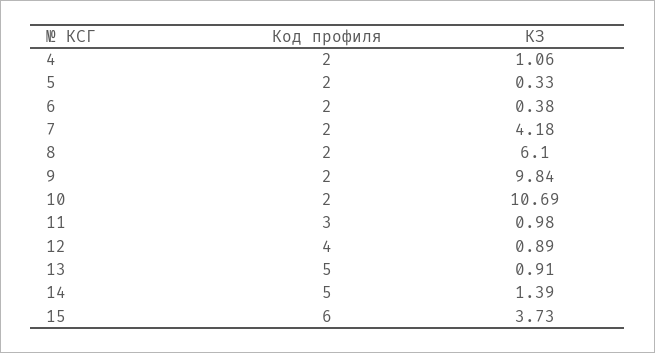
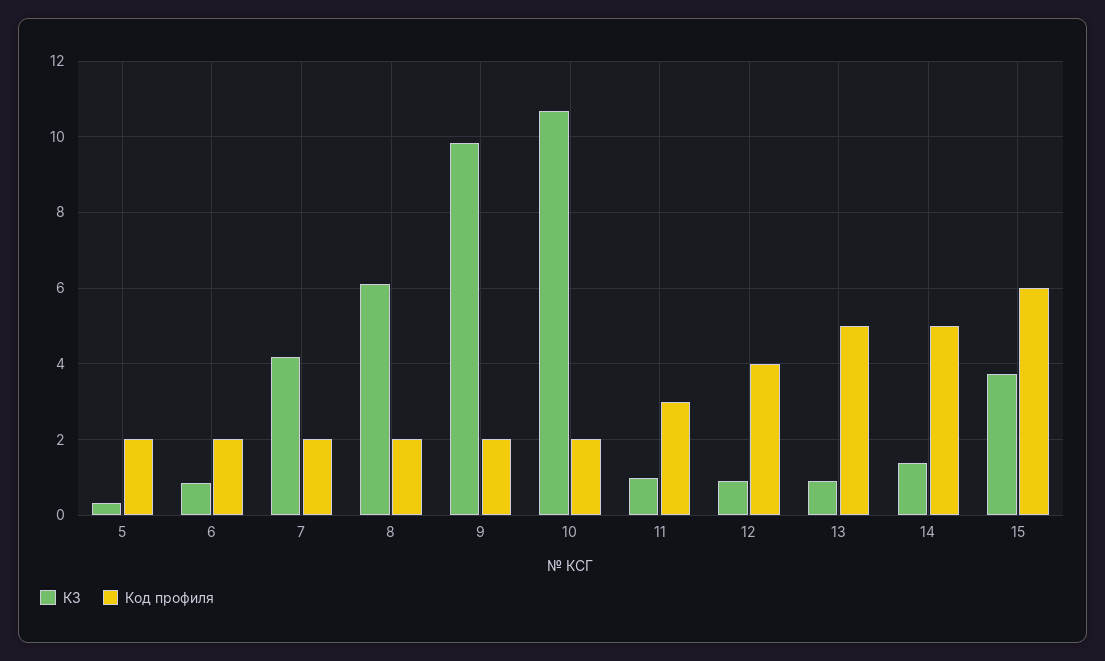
Код профиля, 4: 2 -> none
КЗ, 4: 1.06 -> none
КЗ, 6: 0.38 -> 0.8

